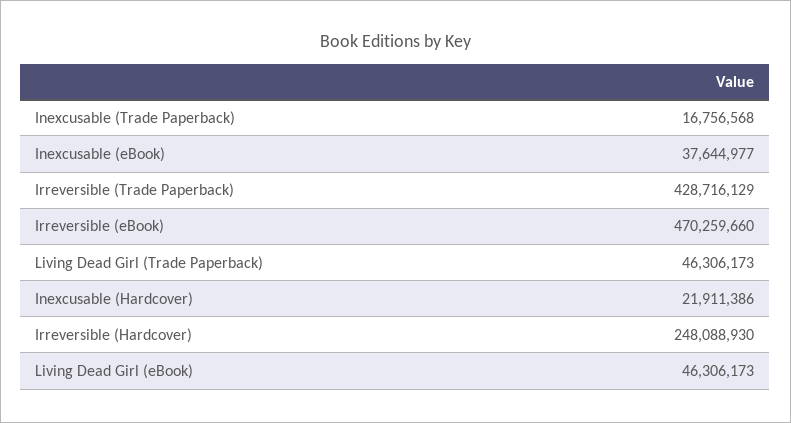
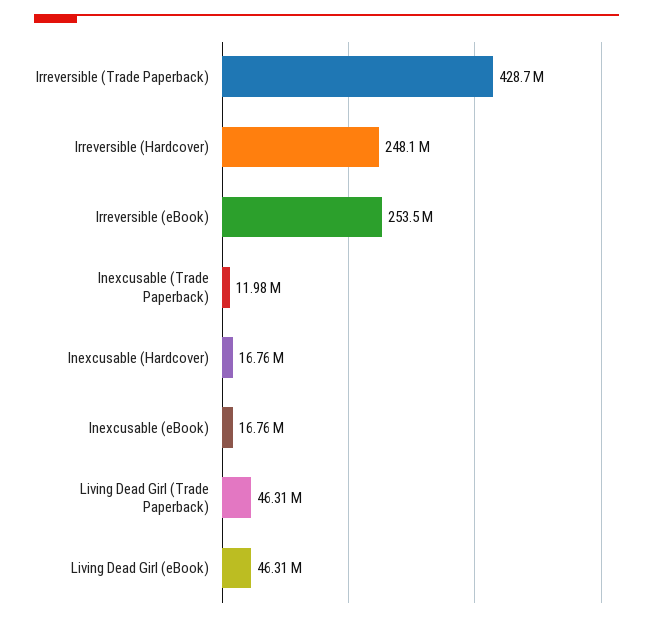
Inexcusable (Trade Paperback): 16756568 -> 11980000
Inexcusable (eBook): 37644977 -> 16760000
Irreversible (eBook): 470259660 -> 253500000
Inexcusable (Hardcover): 21911386 -> 16760000

